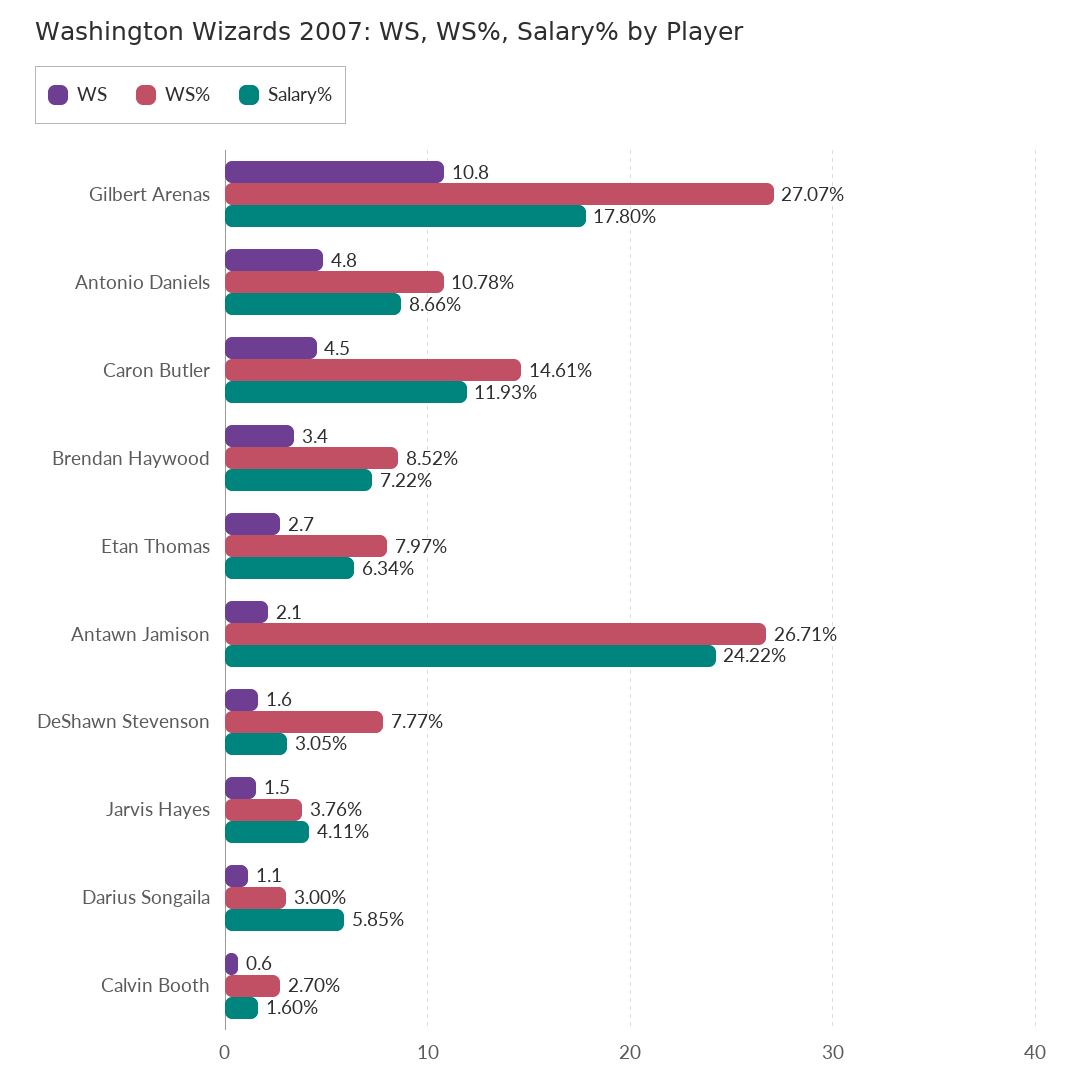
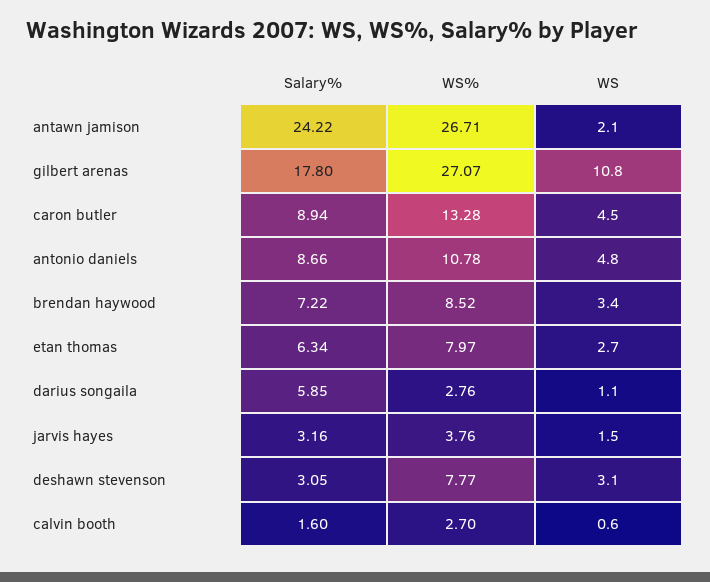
WS%, Caron Butler: 14.61 -> 13.28
Salary%, Caron Butler: 11.93 -> 8.94
WS, DeShawn Stevenson: 1.6 -> 3.1
Salary%, Jarvis Hayes: 4.11 -> 3.16
WS%, Darius Songaila: 3 -> 2.76

